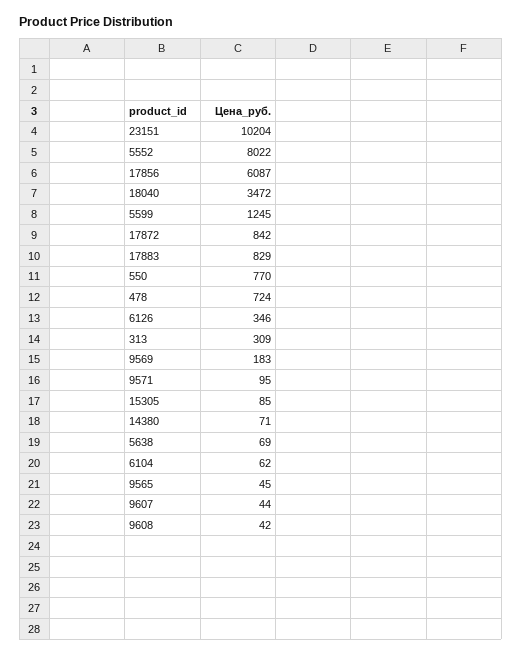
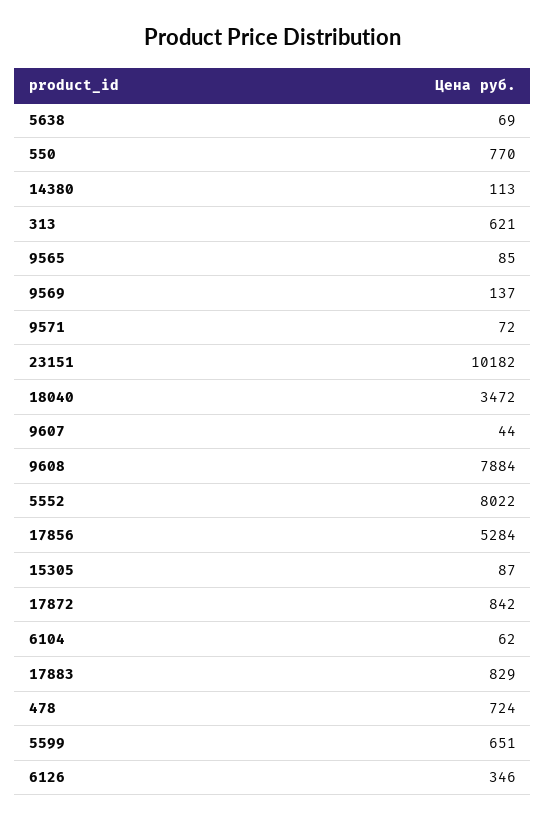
23151: 10204 -> 10182
17856: 6087 -> 5284
5599: 1245 -> 651
313: 309 -> 621
9569: 183 -> 137
9571: 95 -> 72
15305: 85 -> 87
14380: 71 -> 113
9565: 45 -> 85
9608: 42 -> 7884

